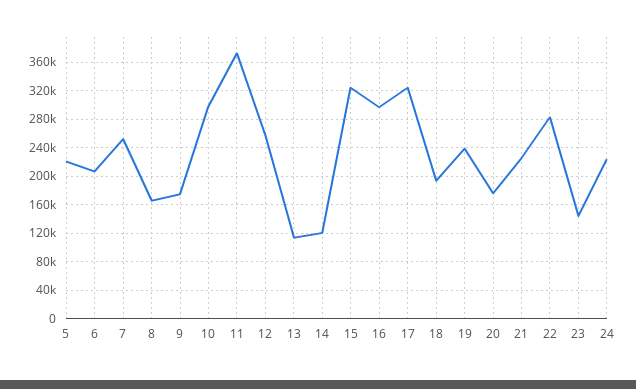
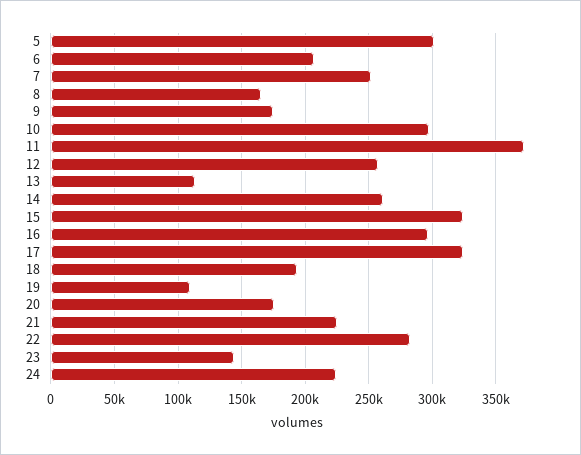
5: 220000 -> 300000
14: 120000 -> 260000
19: 240000 -> 110000

